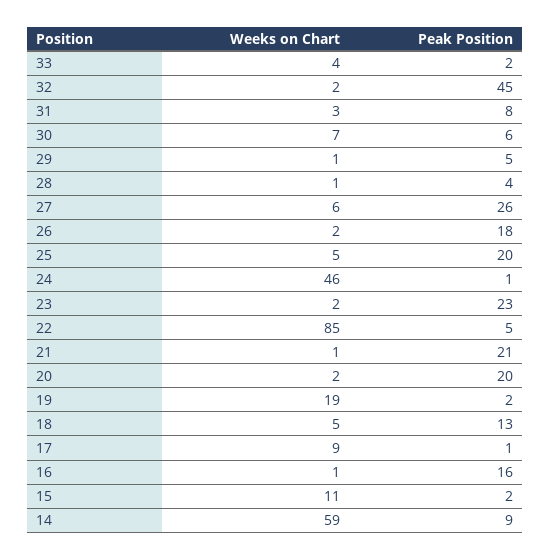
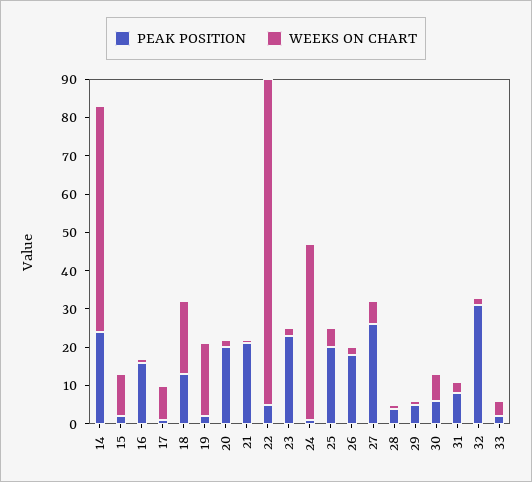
Peak Position, 32: 45 -> 30
Weeks on Chart, 18: 5 -> 20
Peak Position, 14: 9 -> 25

